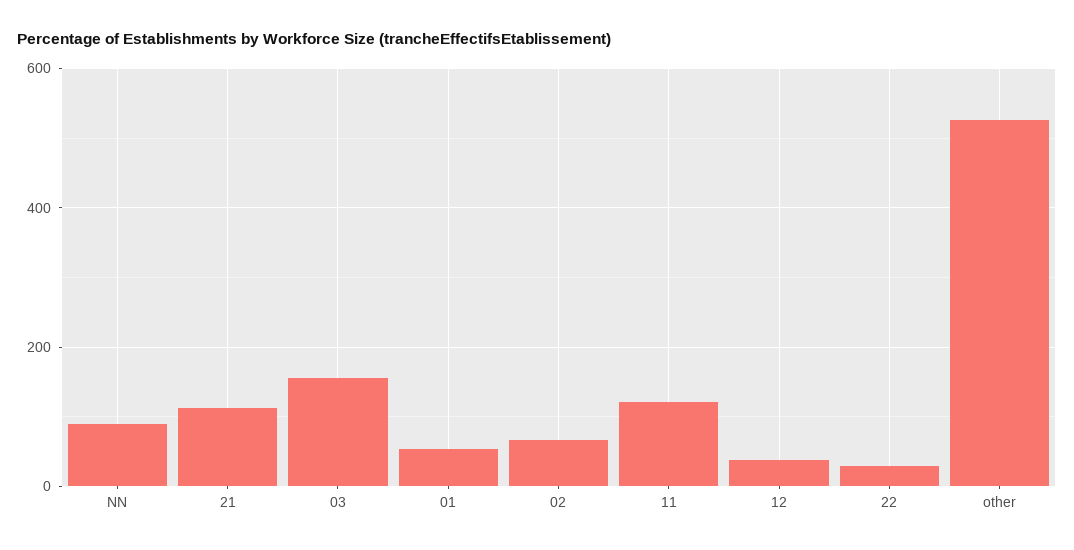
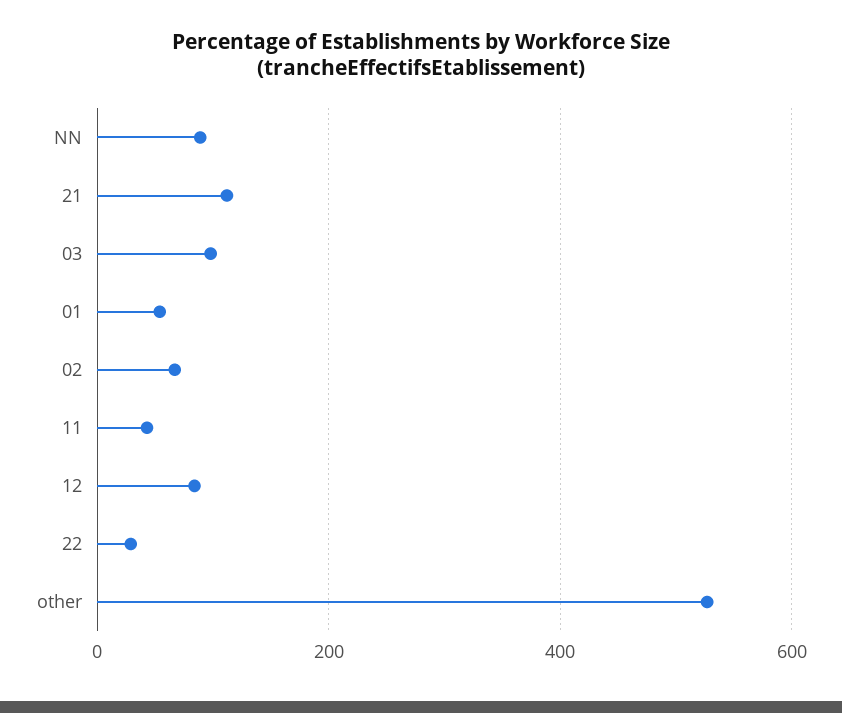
03: 160 -> 100
11: 120 -> 40
12: 40 -> 80

